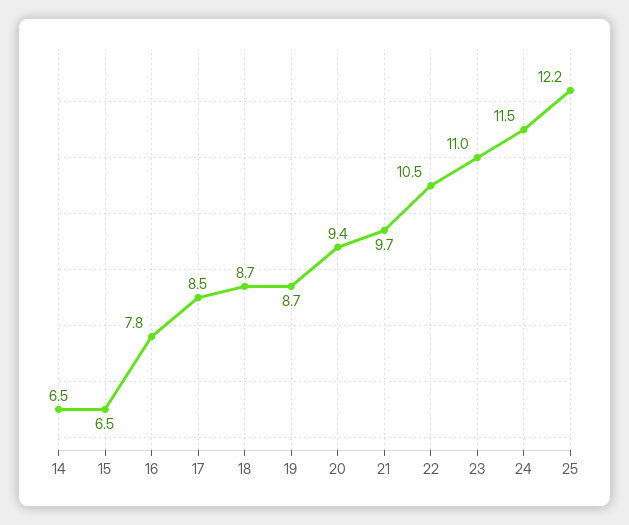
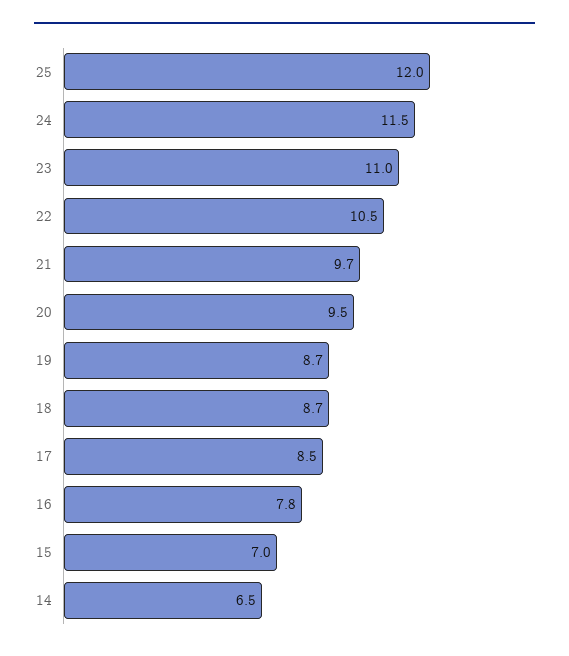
15: 6.5 -> 7
20: 9.4 -> 9.5
25: 12.2 -> 12

